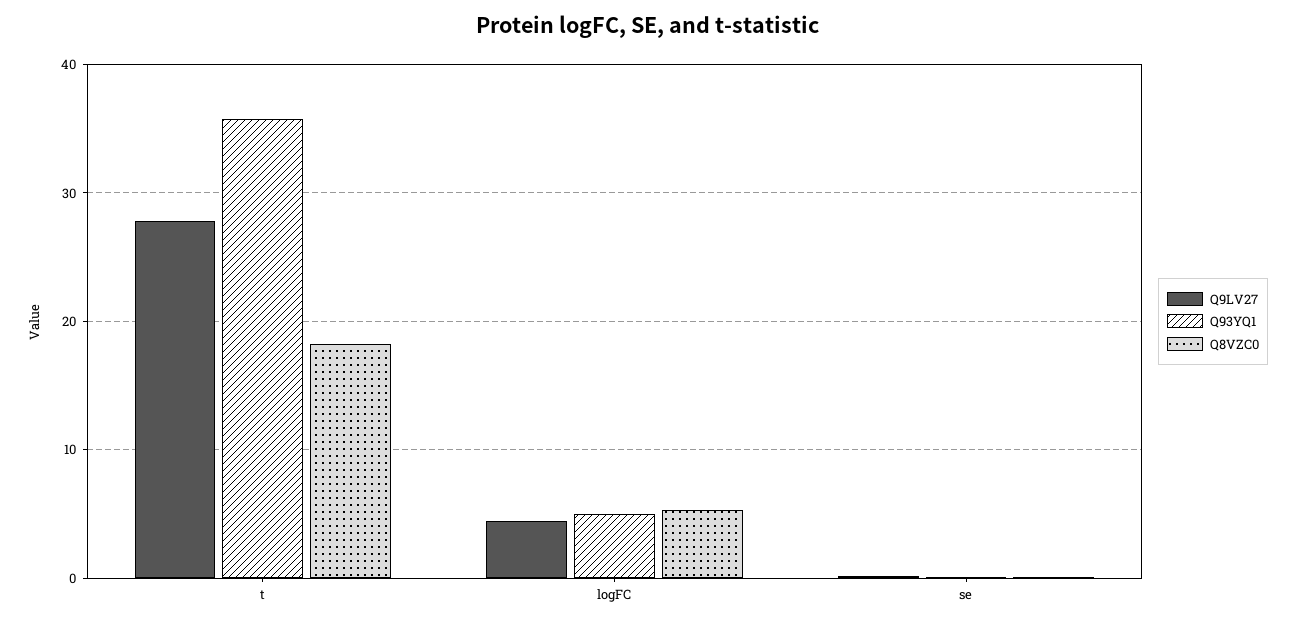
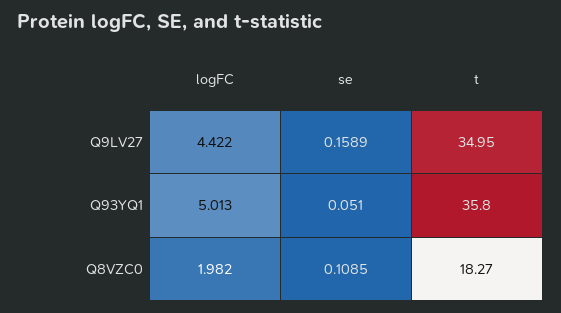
Q9LV27, t: 28 -> 34.95
Q8VZC0, logFC: 5 -> 1.982

